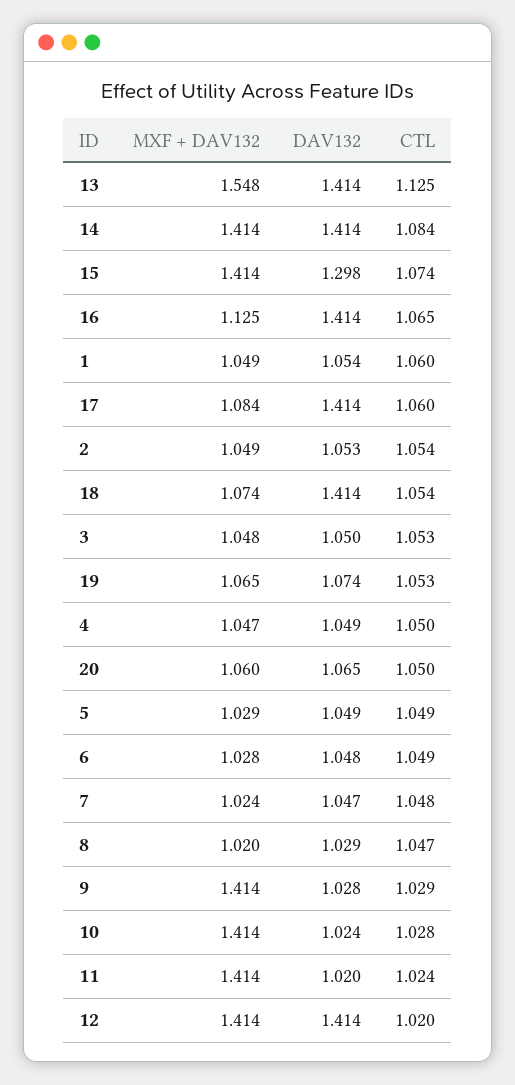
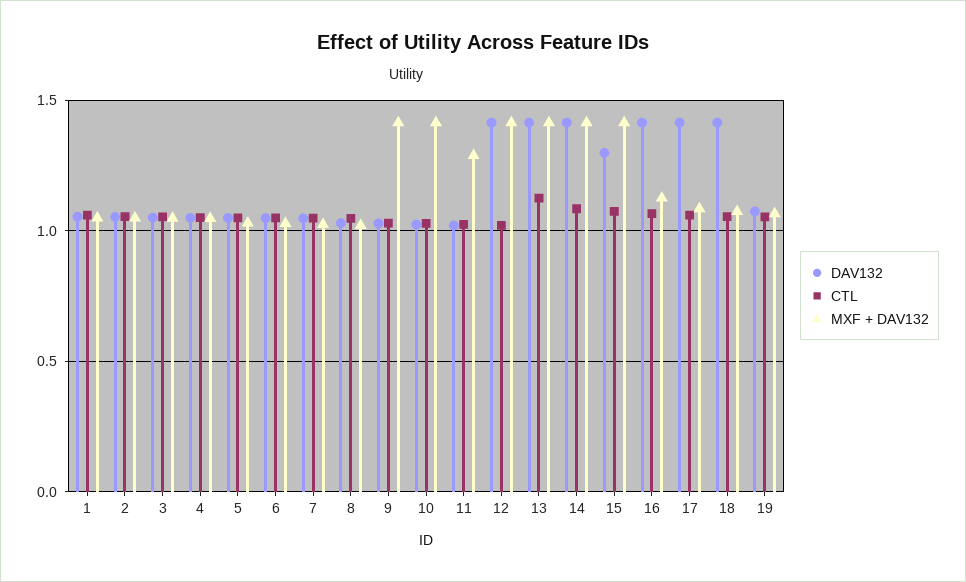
MXF + DAV132, 13: 1.548 -> 1.4
MXF + DAV132, 20: 1.06 -> none
DAV132, 20: 1.065 -> none
CTL, 20: 1.05 -> none
MXF + DAV132, 11: 1.414 -> 1.3

